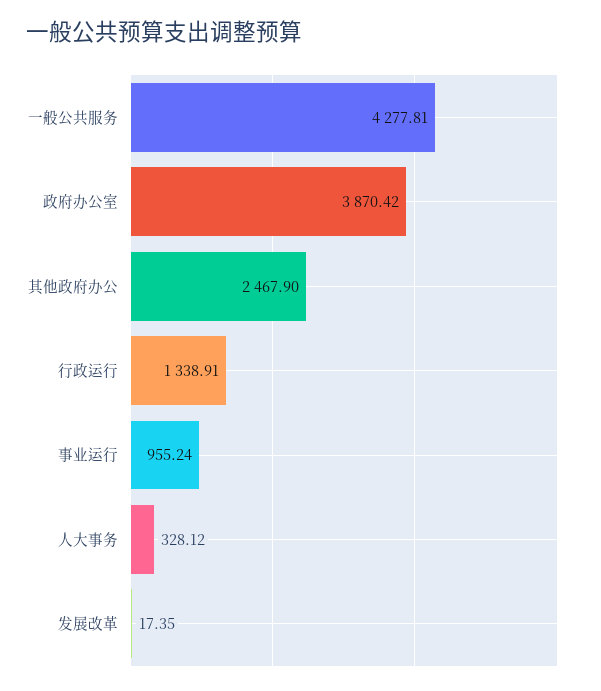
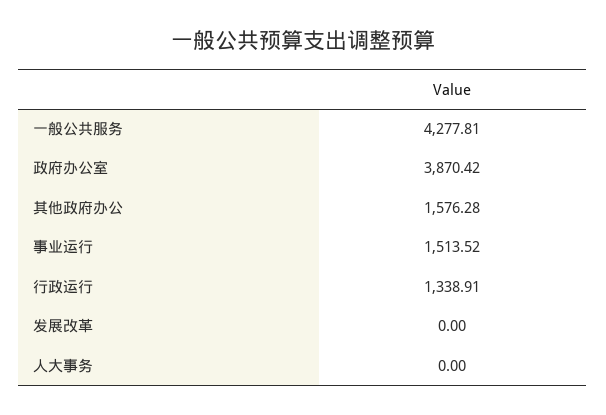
其他政府办公: 2467.9 -> 1576.28
事业运行: 955.24 -> 1513.52
人大事务: 328.12 -> 0
发展改革: 17.35 -> 0

